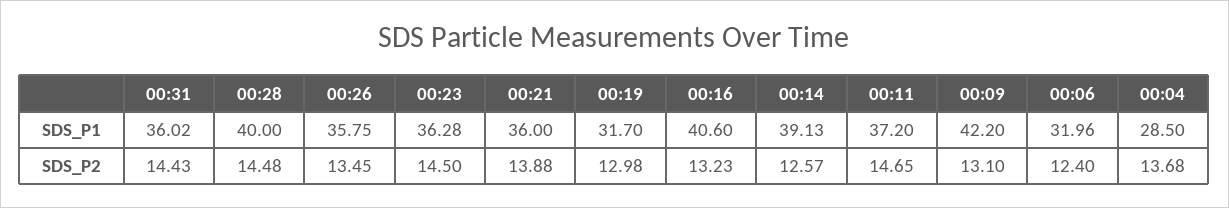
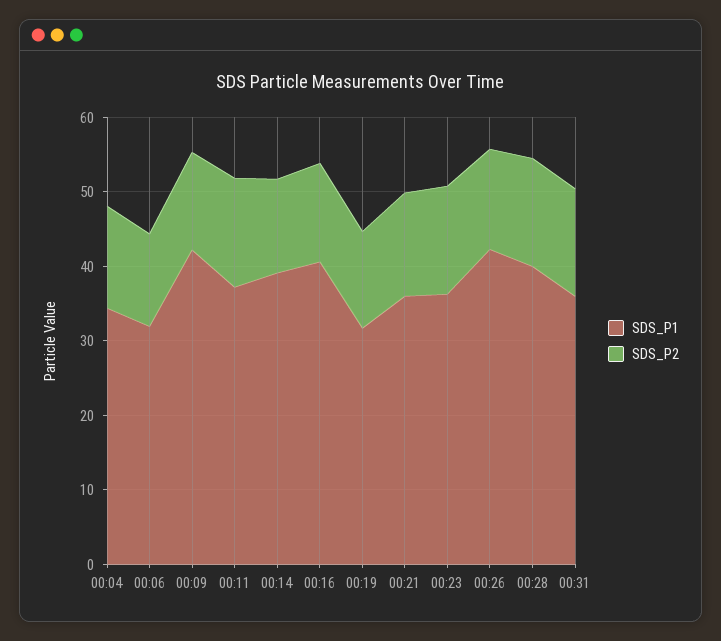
SDS_P1, 00:26: 35.75 -> 42
SDS_P1, 00:04: 28.5 -> 34

